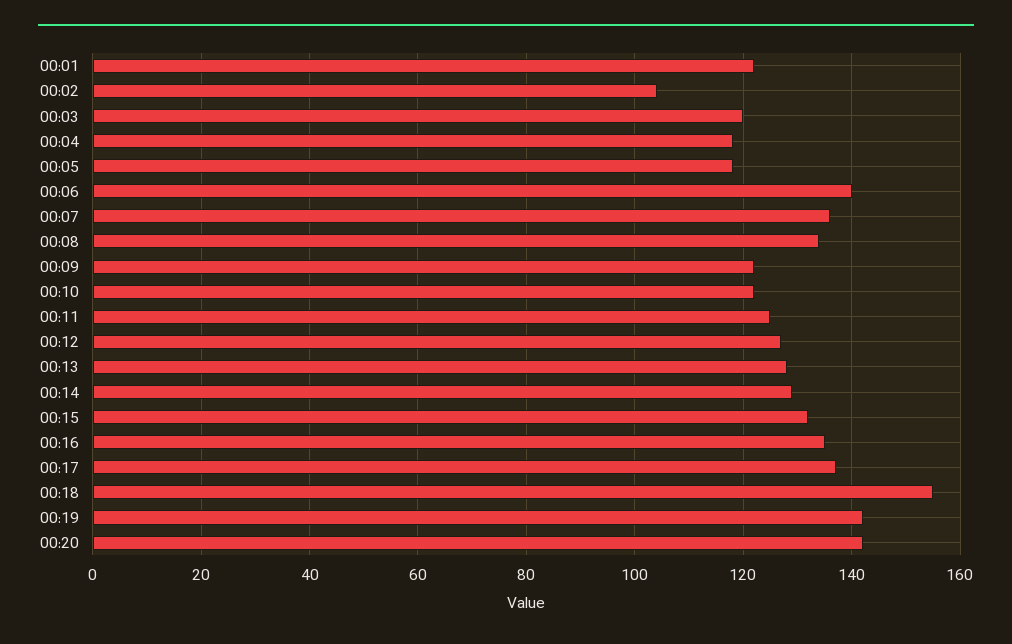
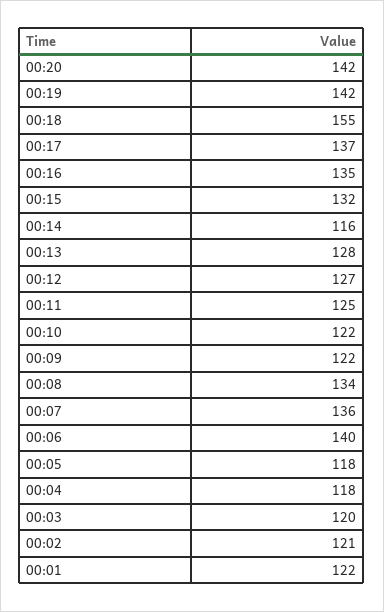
00:02: 105 -> 121
00:14: 130 -> 116

